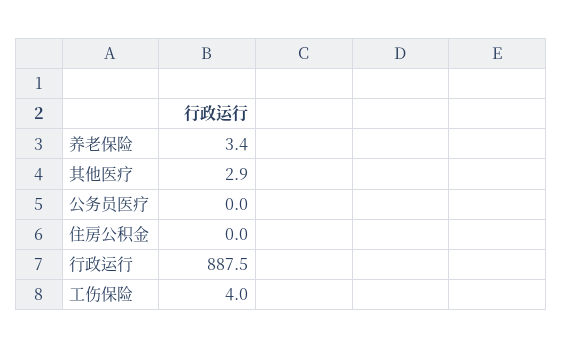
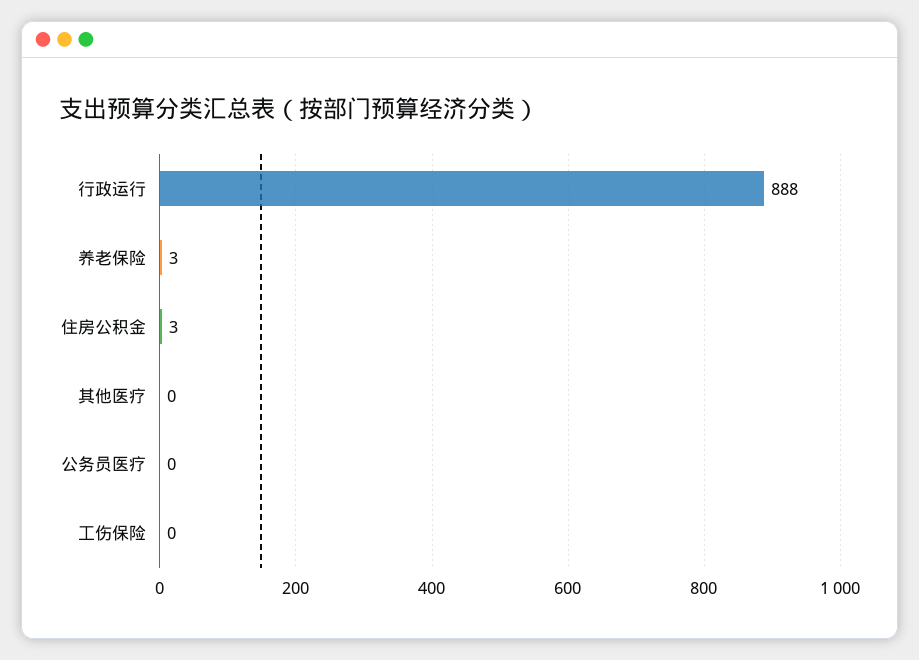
其他医疗: 2.9 -> 0
住房公积金: 0 -> 3
工伤保险: 4 -> 0

